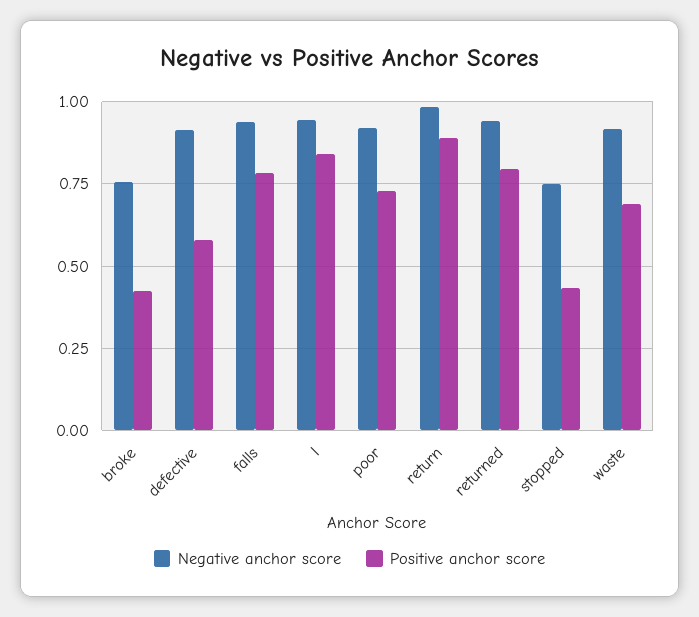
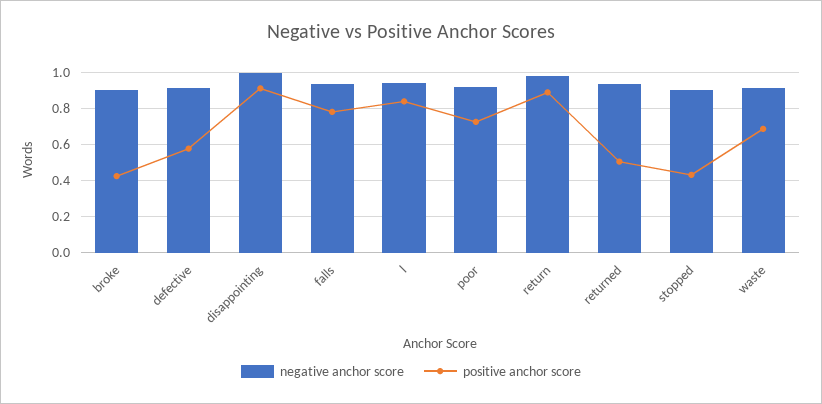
Negative anchor score, broke: 0.75 -> 0.9
Positive anchor score, returned: 0.8 -> 0.5
Negative anchor score, stopped: 0.75 -> 0.9
Negative anchor score, disappointing: none -> 1
Positive anchor score, disappointing: none -> 0.9

